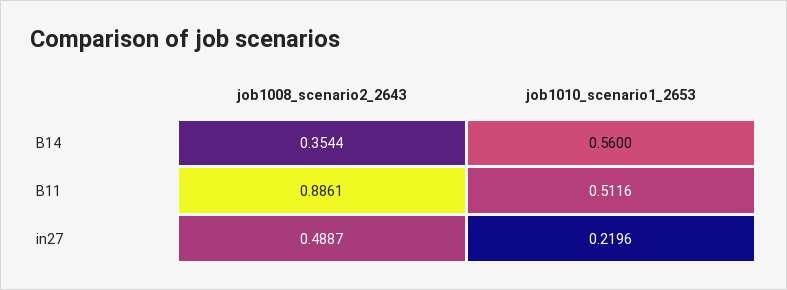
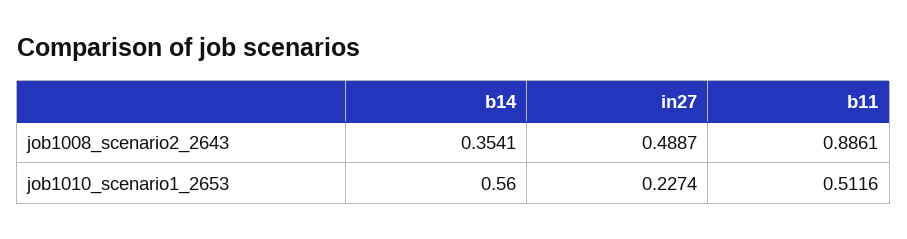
job1008_scenario2_2643, B14: 0.3544 -> 0.3541
job1010_scenario1_2653, in27: 0.2196 -> 0.2274

